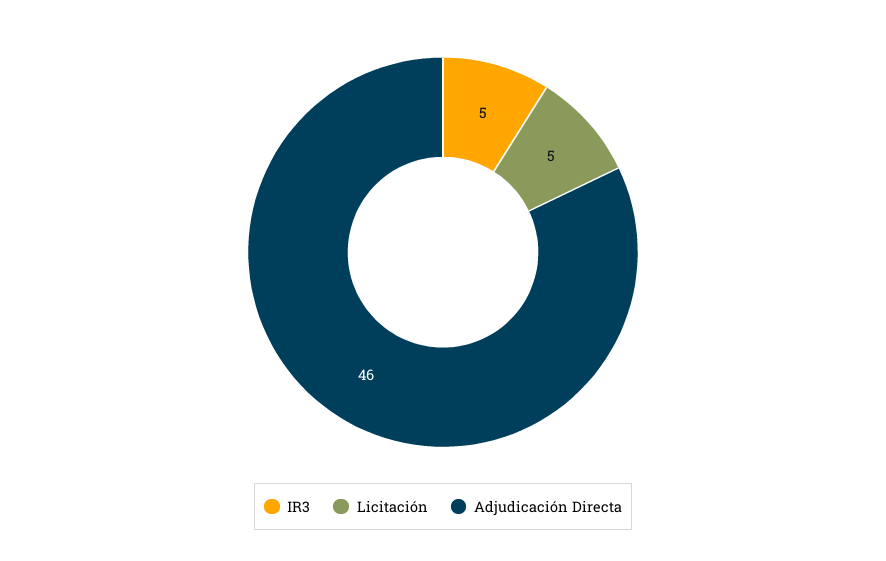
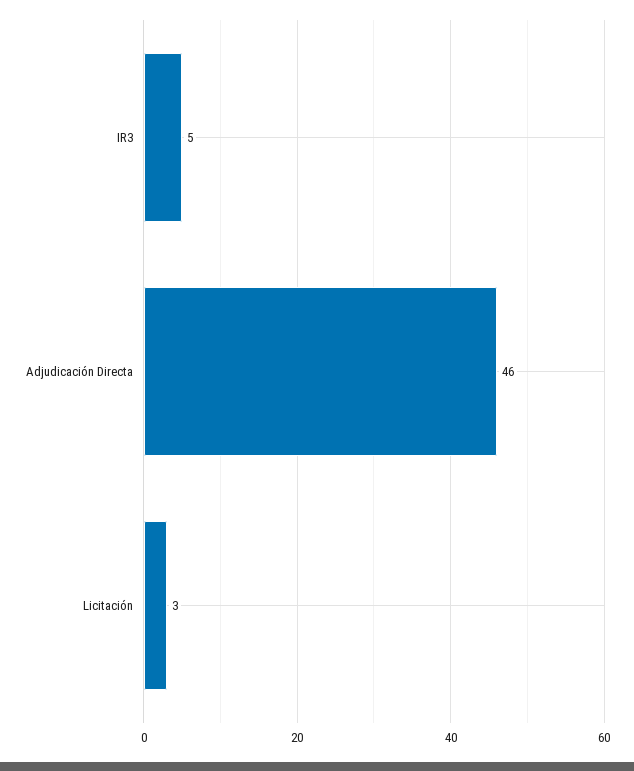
Licitación: 5 -> 3

